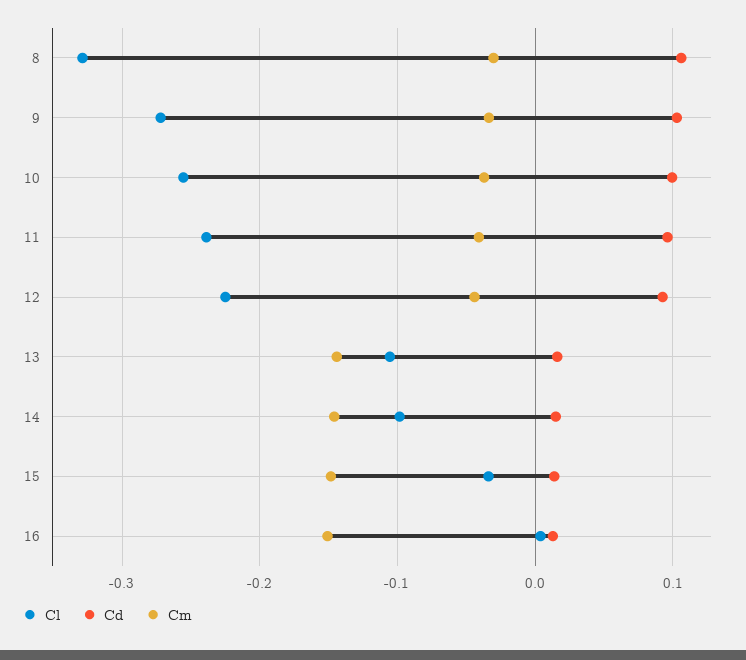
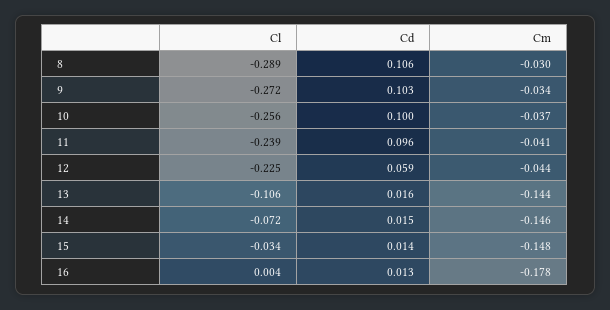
Cl, 8: -0.33 -> -0.289
Cd, 12: 0.09 -> 0.059
Cl, 14: -0.1 -> -0.072
Cm, 16: -0.15 -> -0.178

